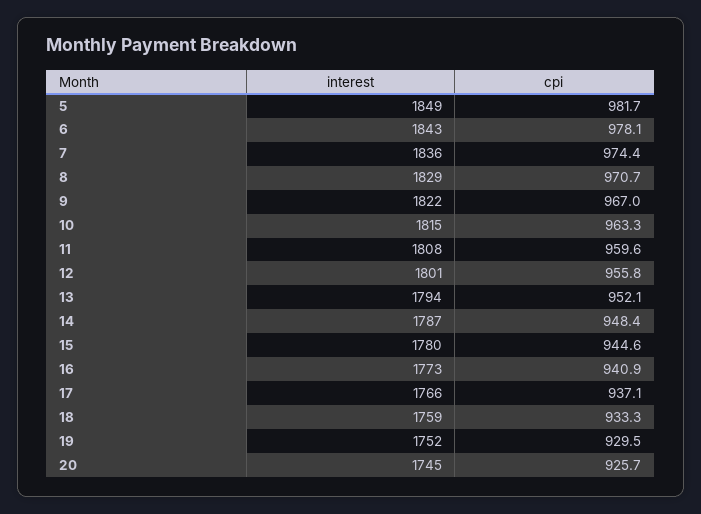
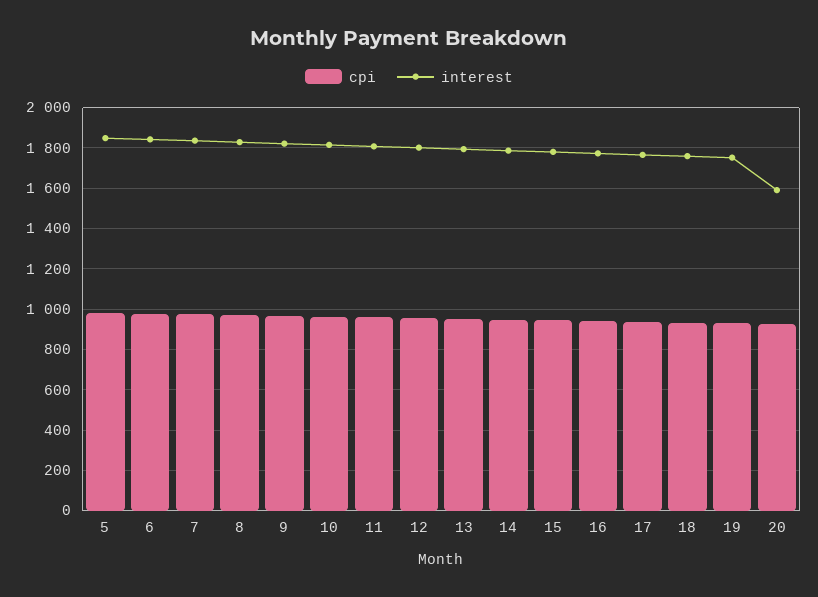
interest, 20: 1745 -> 1600

